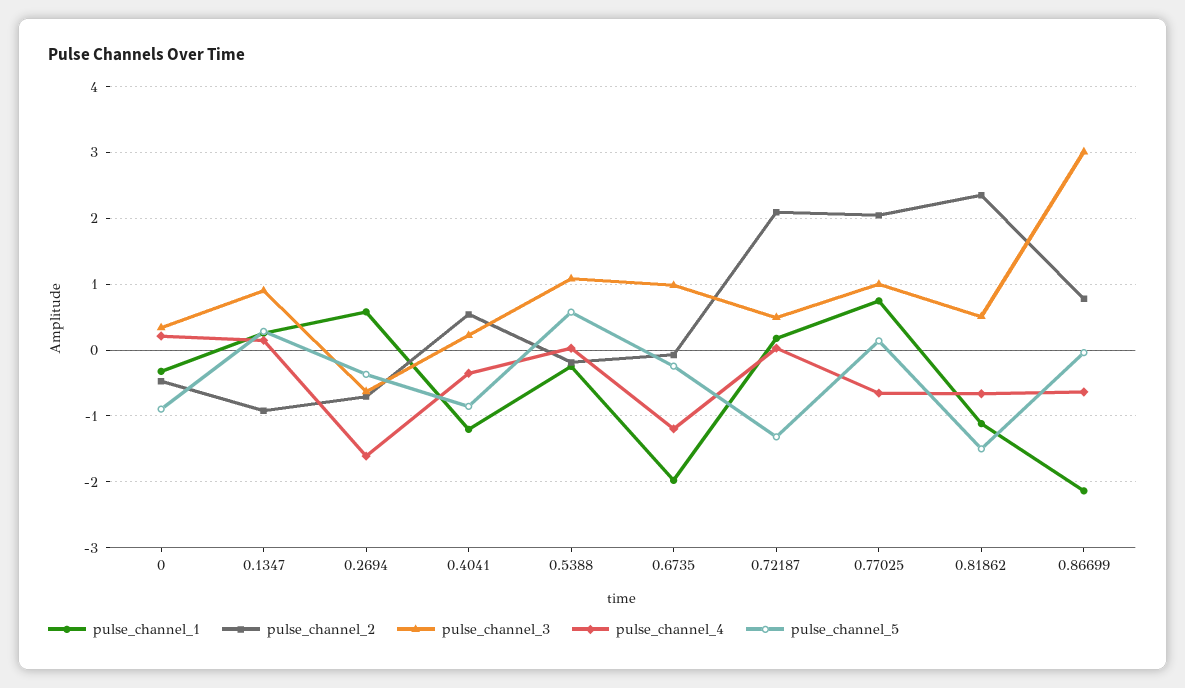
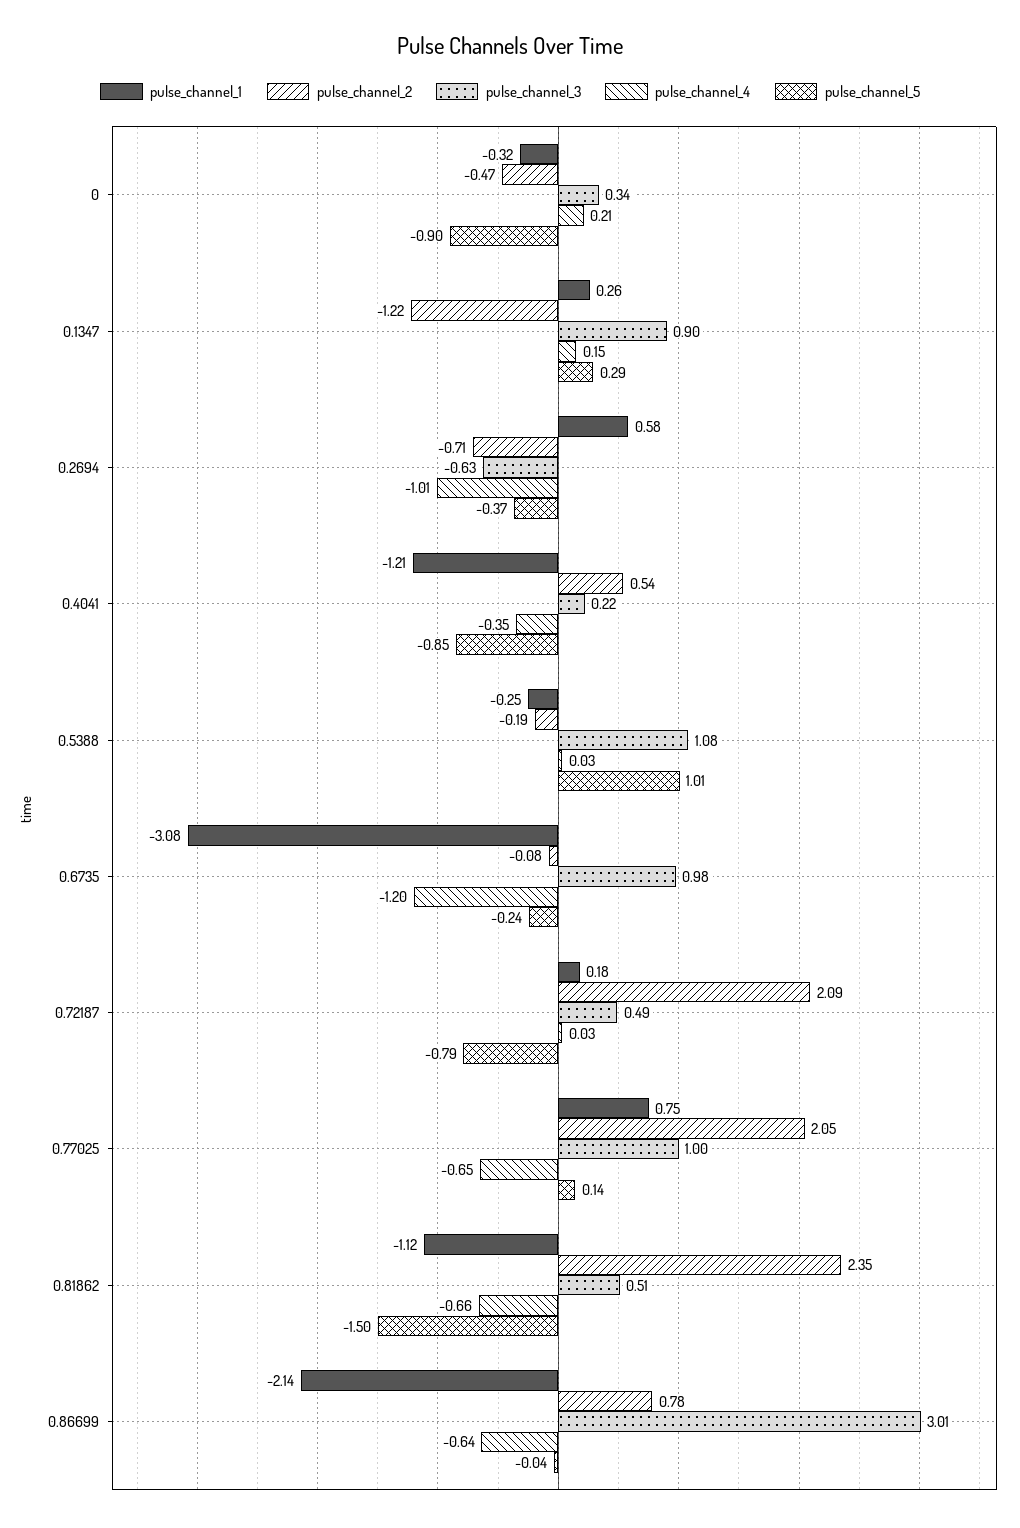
pulse_channel_2, 0.1347: -0.9 -> -1.22
pulse_channel_4, 0.2694: -1.6 -> -1.01
pulse_channel_5, 0.5388: 0.6 -> 1.01
pulse_channel_1, 0.6735: -2 -> -3.08
pulse_channel_5, 0.72187: -1.3 -> -0.79

